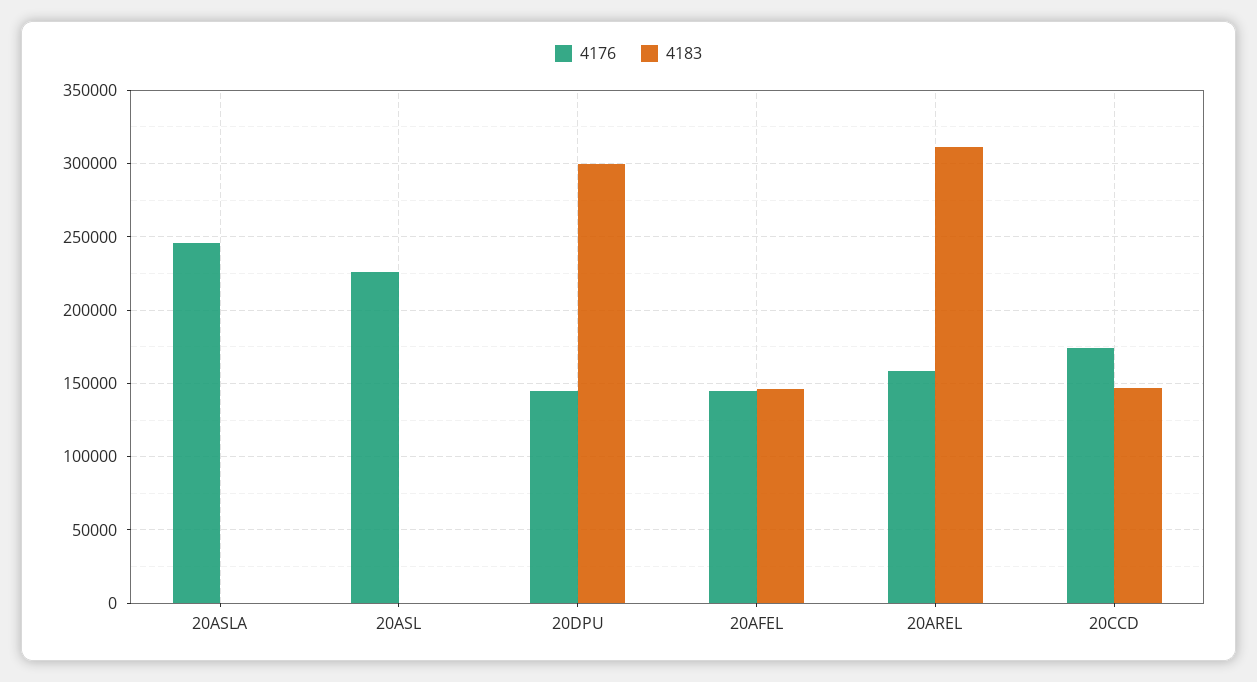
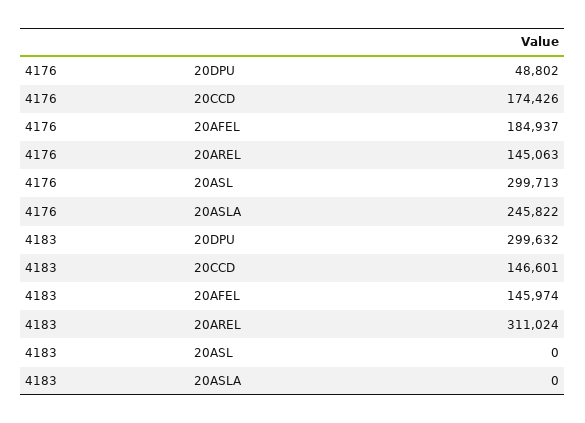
4176, 20ASL: 225000 -> 299713
4176, 20DPU: 145000 -> 48802
4176, 20AFEL: 145000 -> 184937
4176, 20AREL: 160000 -> 145063

